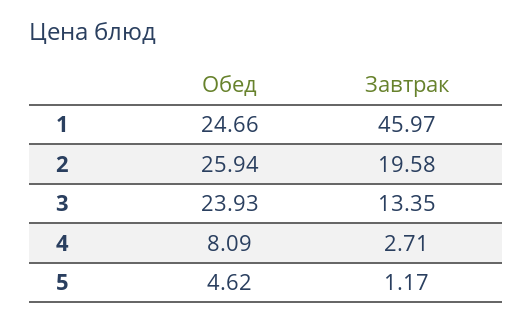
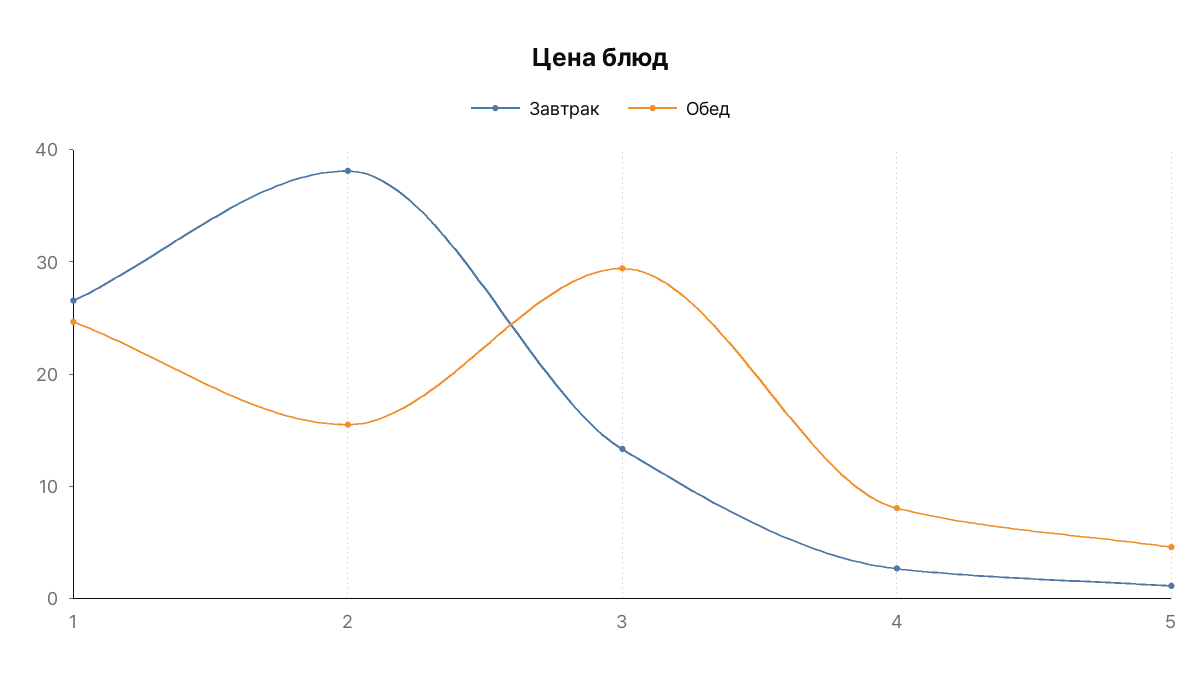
Завтрак, 1: 45.97 -> 26
Обед, 2: 25.94 -> 16
Завтрак, 2: 19.58 -> 38
Обед, 3: 23.93 -> 30

